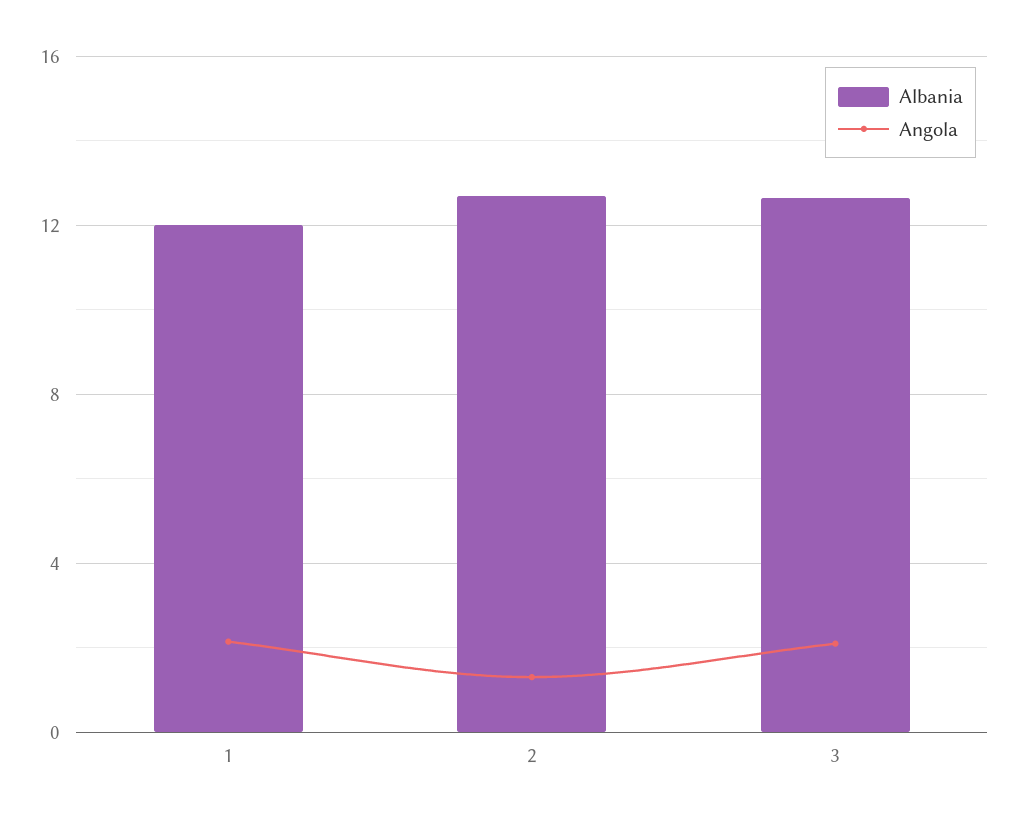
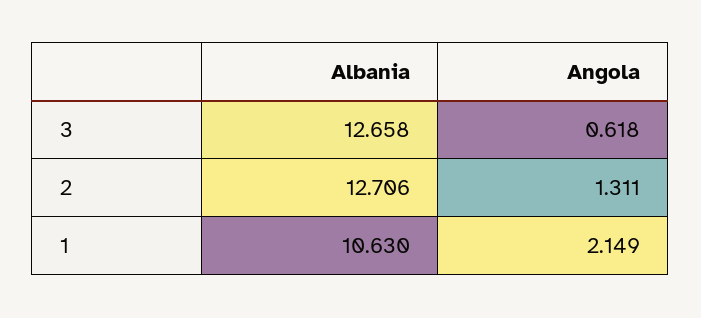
Albania, 1: 12 -> 10.63
Angola, 3: 2 -> 0.618

